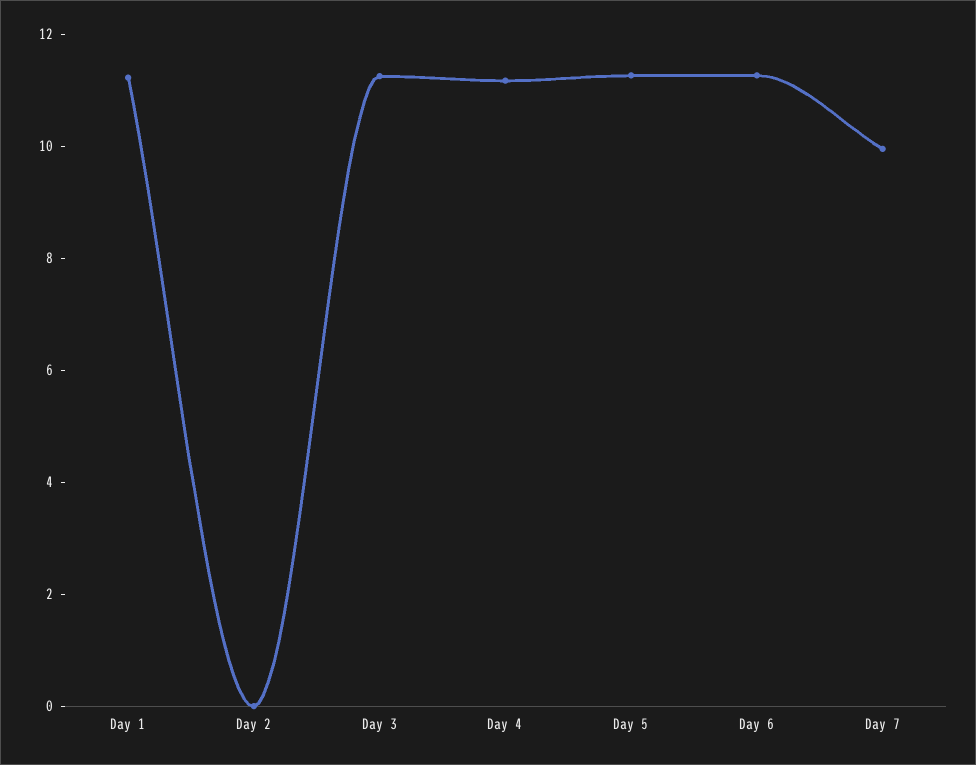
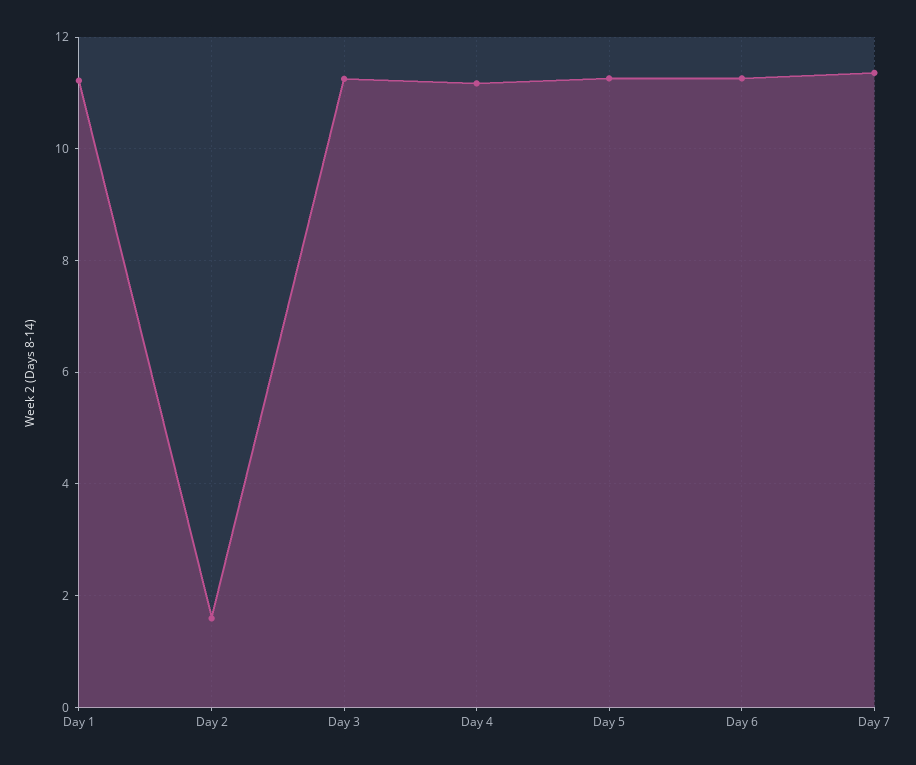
Day 2: 0 -> 1.6
Day 7: 10 -> 11.4

